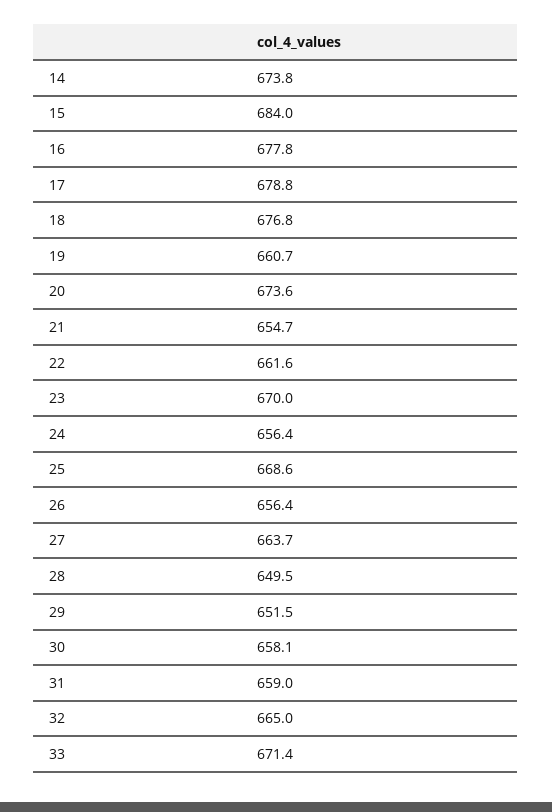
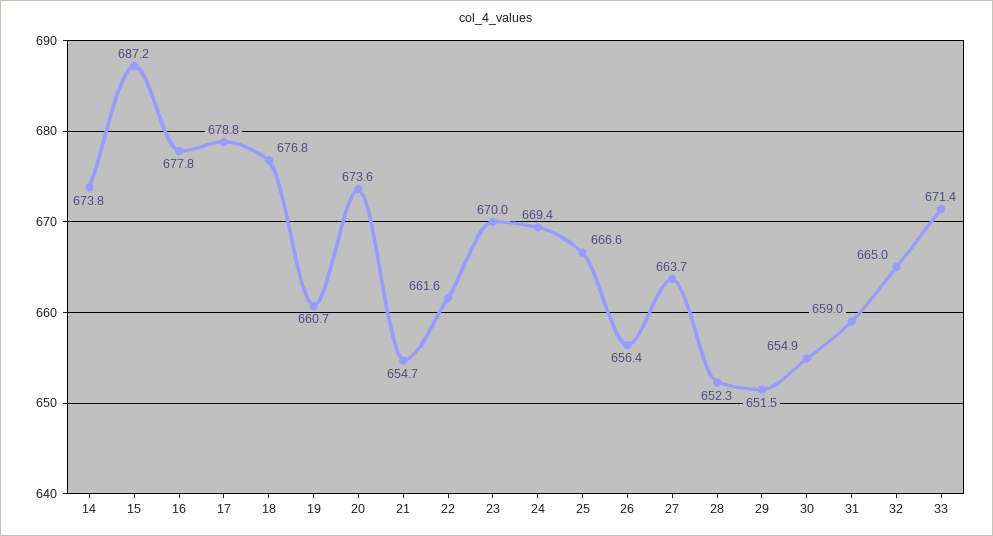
15: 684 -> 687.2
24: 656.4 -> 669.4
25: 668.6 -> 666.6
28: 649.5 -> 652.3
30: 658.1 -> 654.9

